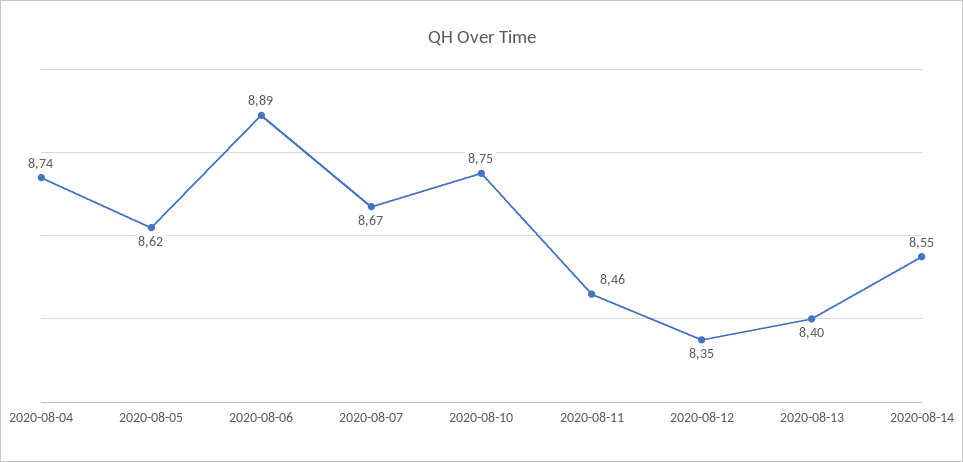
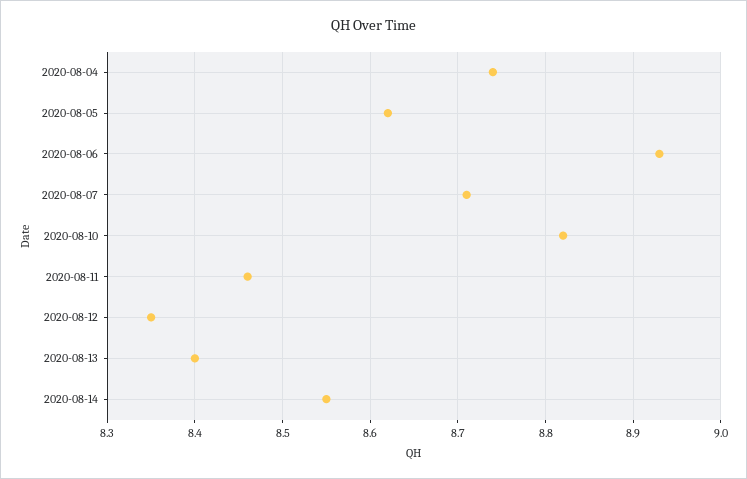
2020-08-06: 8.89 -> 8.93
2020-08-07: 8.67 -> 8.71
2020-08-10: 8.75 -> 8.82

